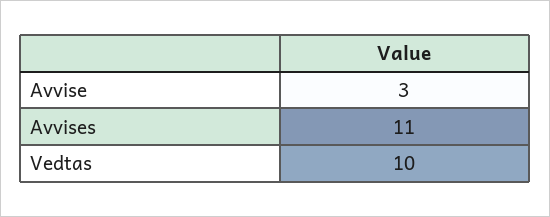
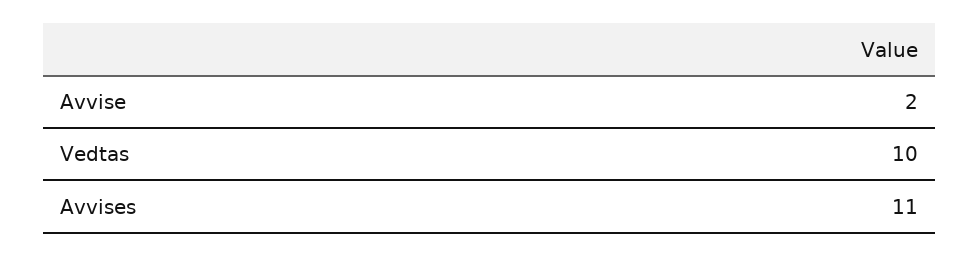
Avvise: 3 -> 2

